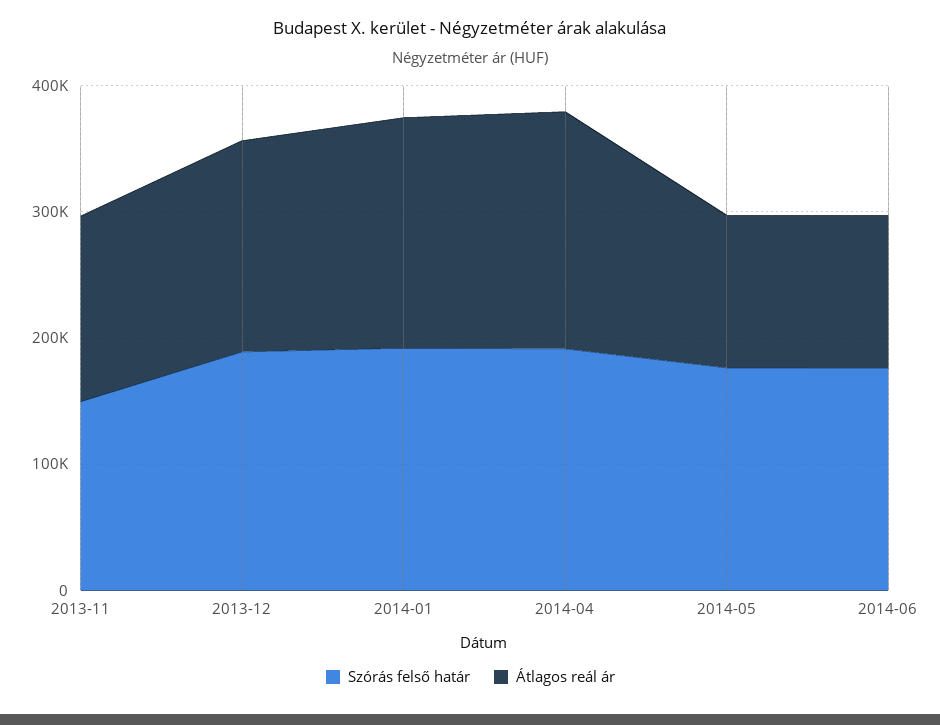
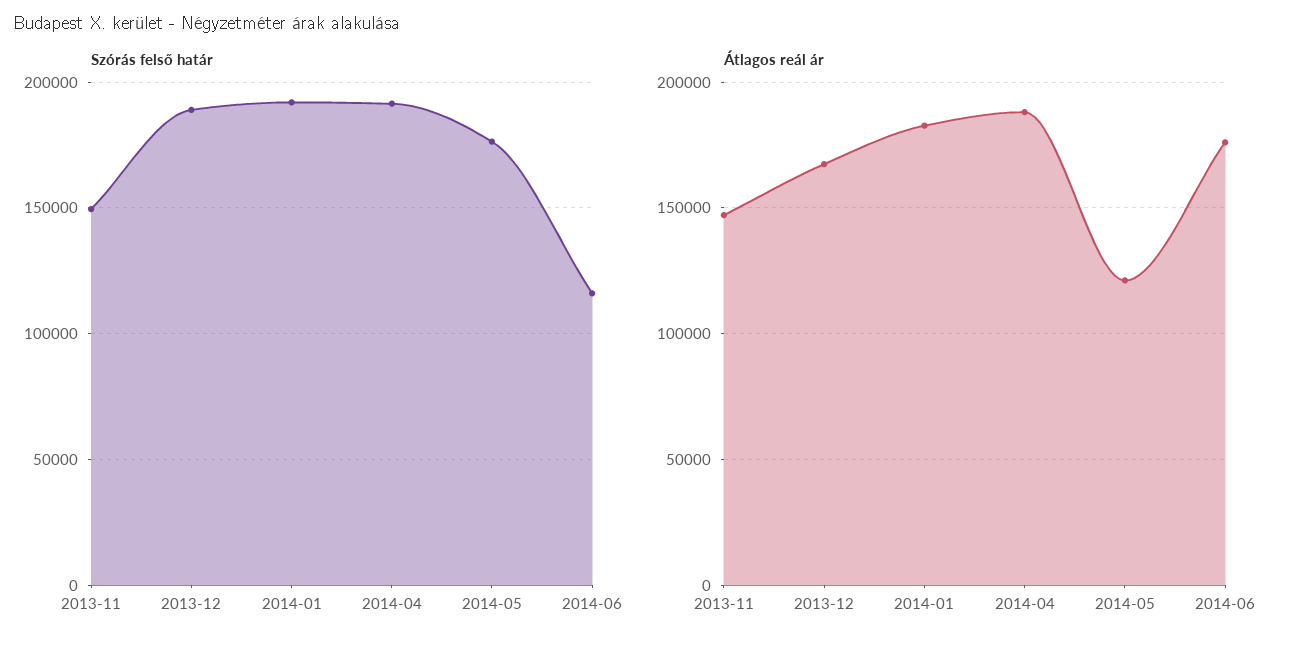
Szórás felső határ, 2014-06: 180000 -> 115000
Átlagos reál ár, 2014-06: 120000 -> 175000

